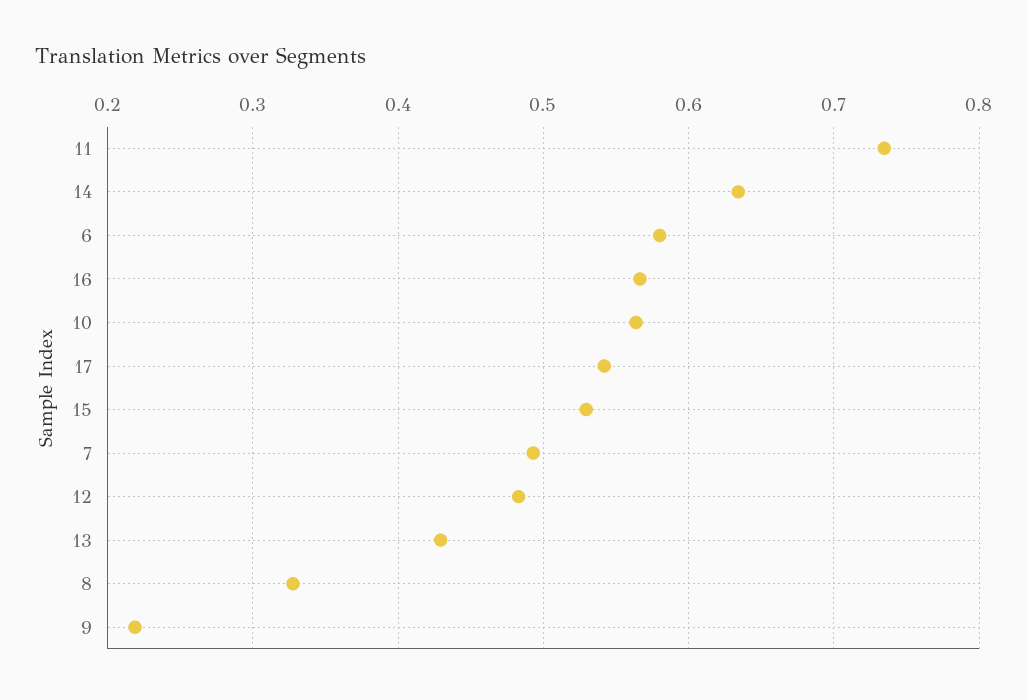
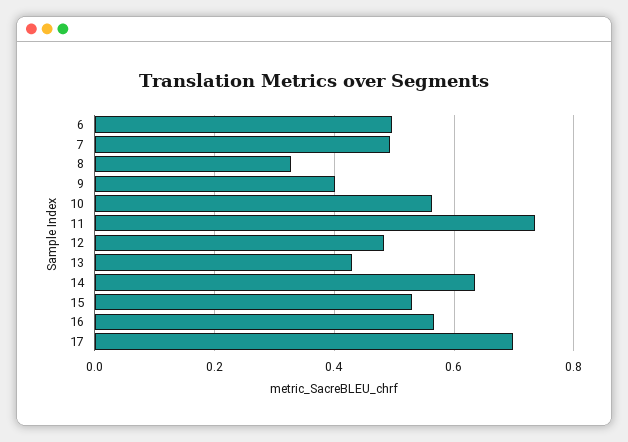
6: 0.58 -> 0.5
17: 0.54 -> 0.7
9: 0.22 -> 0.4

